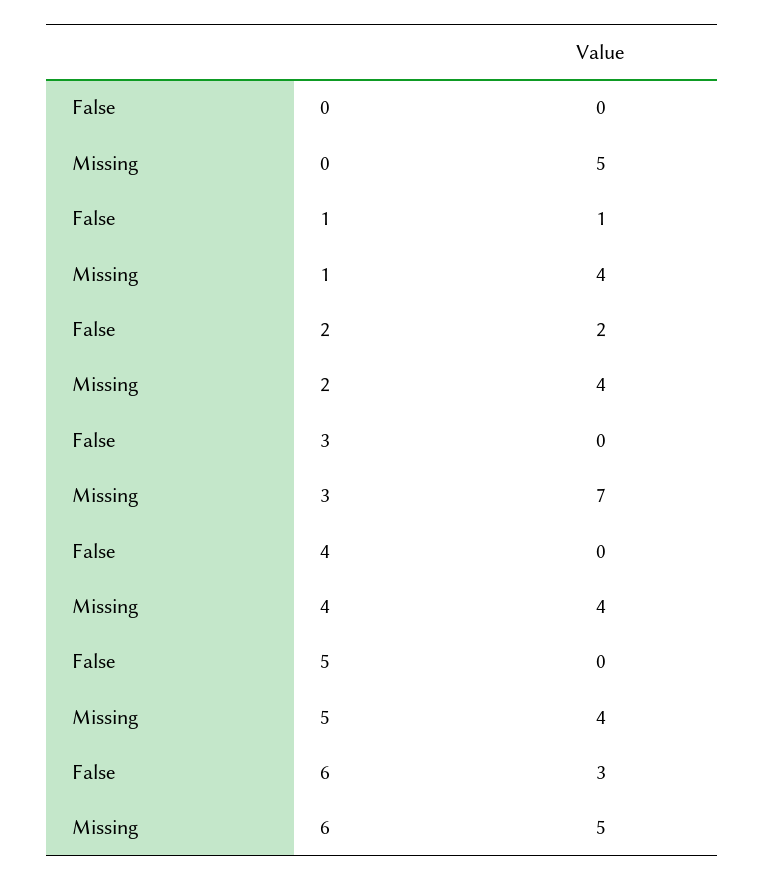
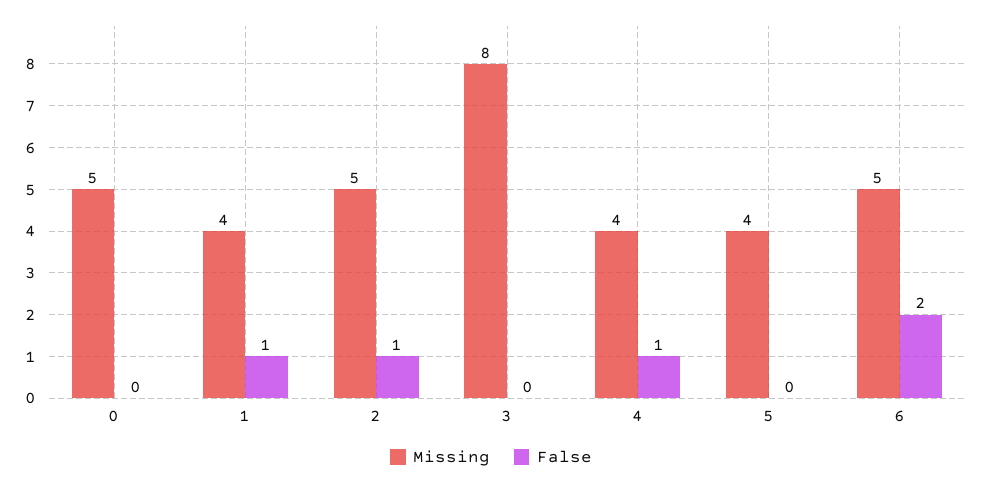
False, 2: 2 -> 1
Missing, 2: 4 -> 5
Missing, 3: 7 -> 8
False, 4: 0 -> 1
False, 6: 3 -> 2

